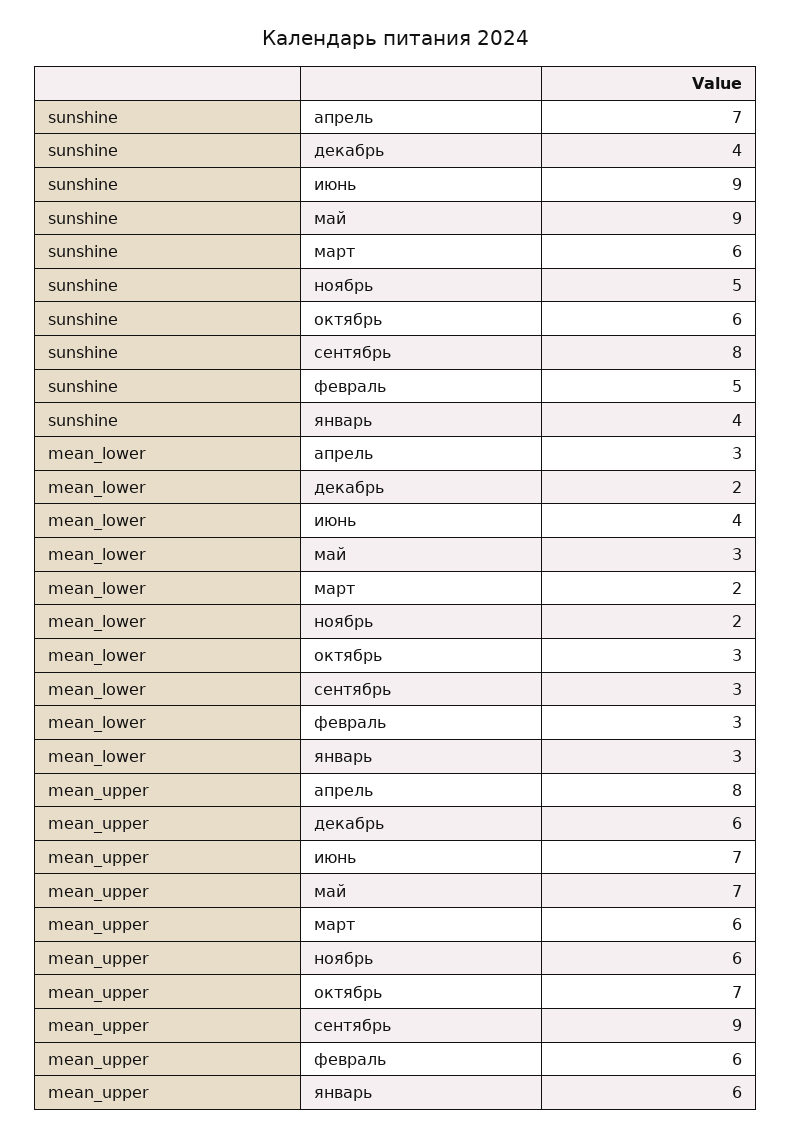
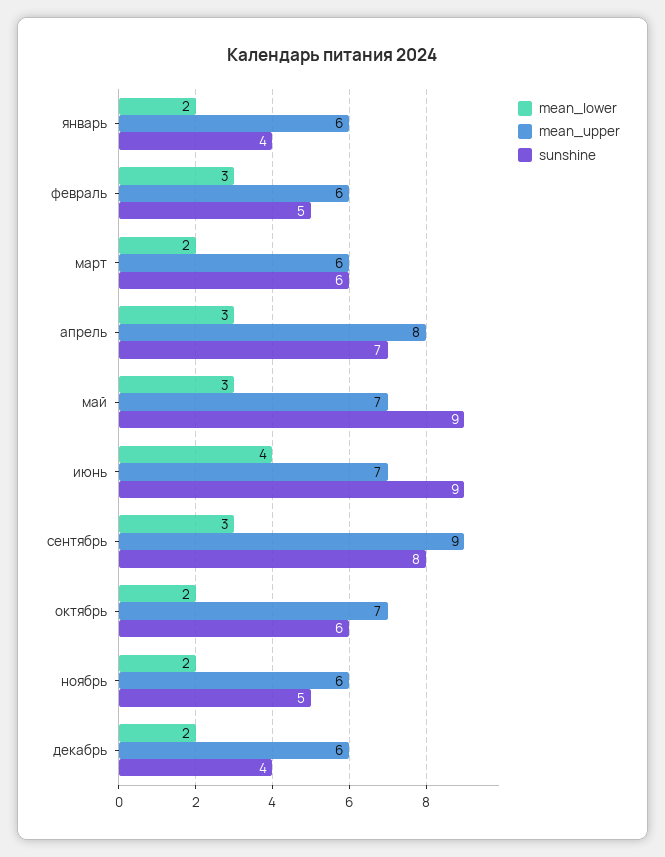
mean_lower, октябрь: 3 -> 2
mean_lower, январь: 3 -> 2

